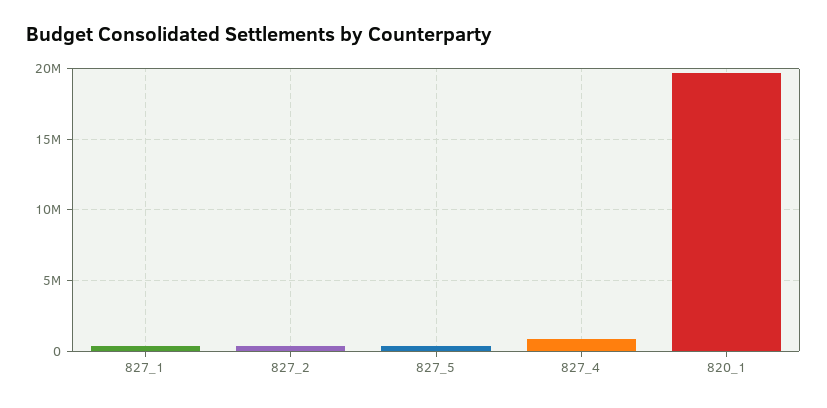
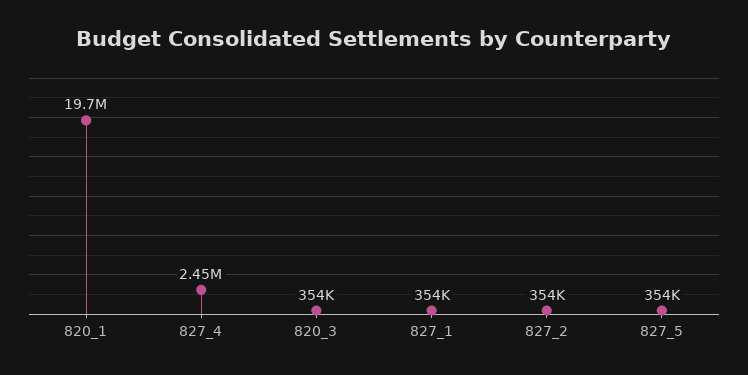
827_4: 1000000 -> 2450000
820_3: none -> 354000

